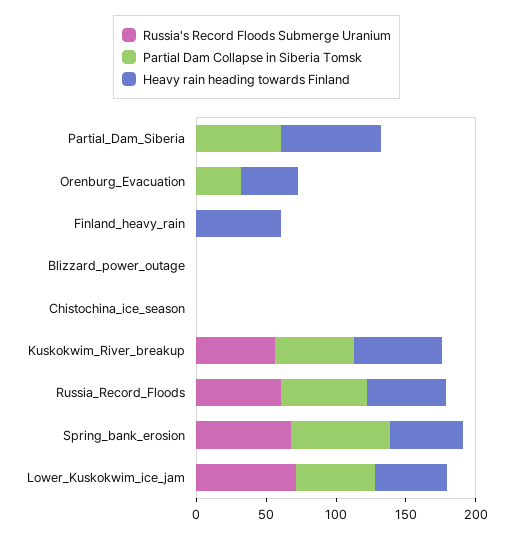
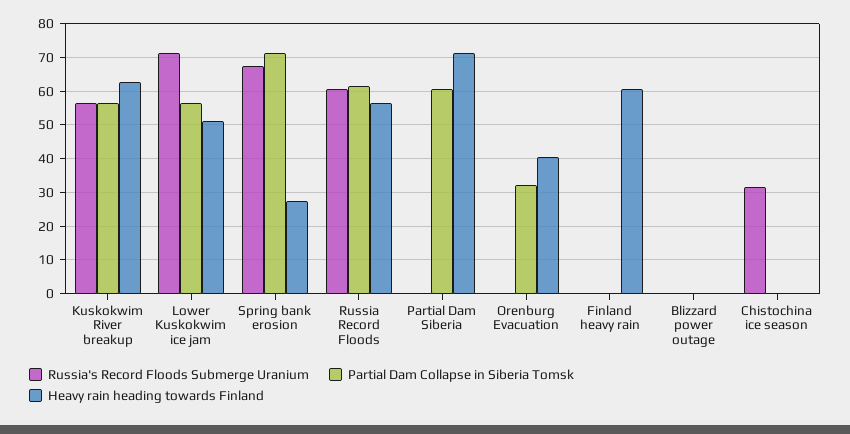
Russia's Record Floods Submerge Uranium, Chistochina_ice_season: 0 -> 32
Heavy rain heading towards Finland, Spring_bank_erosion: 50 -> 28

